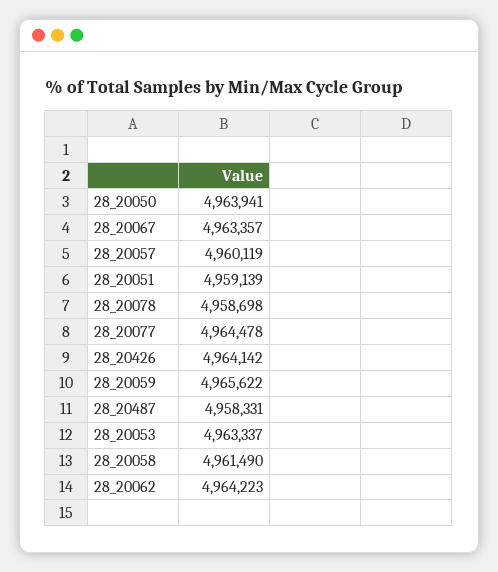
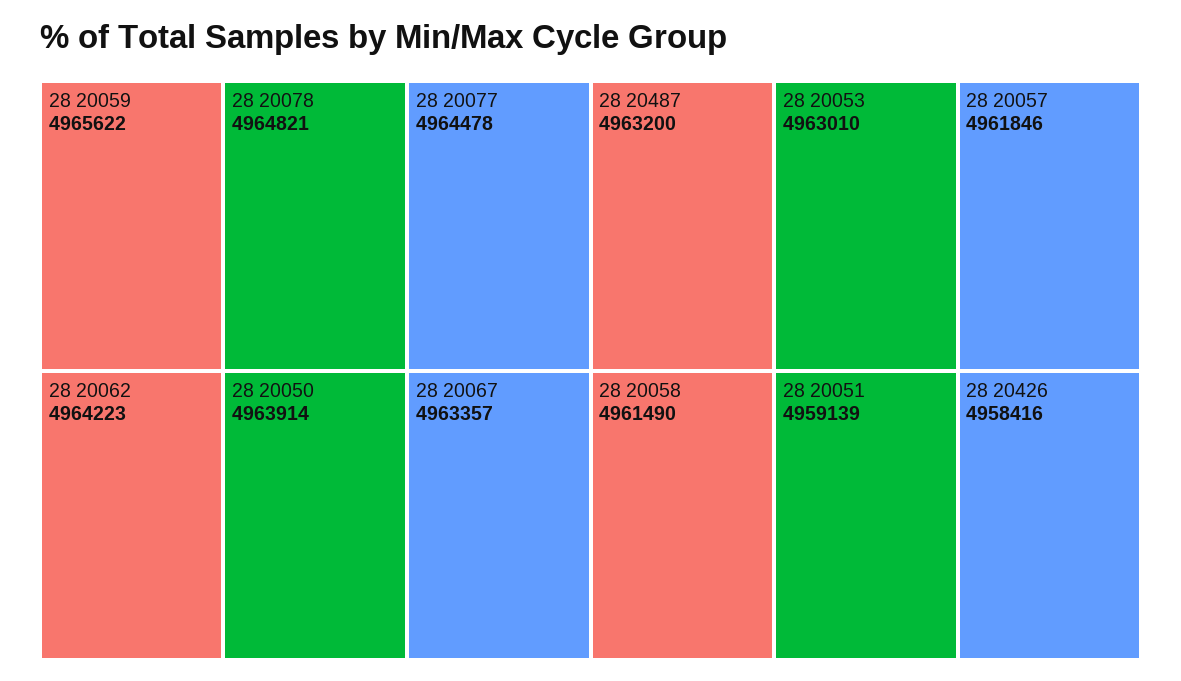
28_20050: 4963941 -> 4963914
28_20057: 4960119 -> 4961846
28_20078: 4958698 -> 4964821
28_20426: 4964142 -> 4958416
28_20487: 4958331 -> 4963200
28_20053: 4963337 -> 4963010

